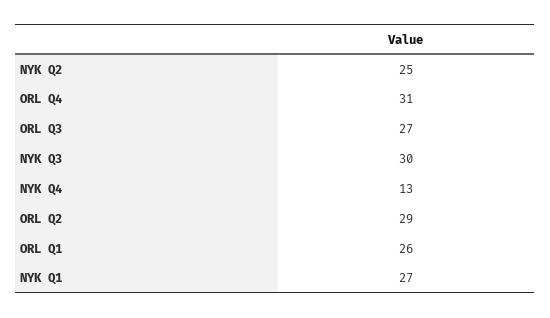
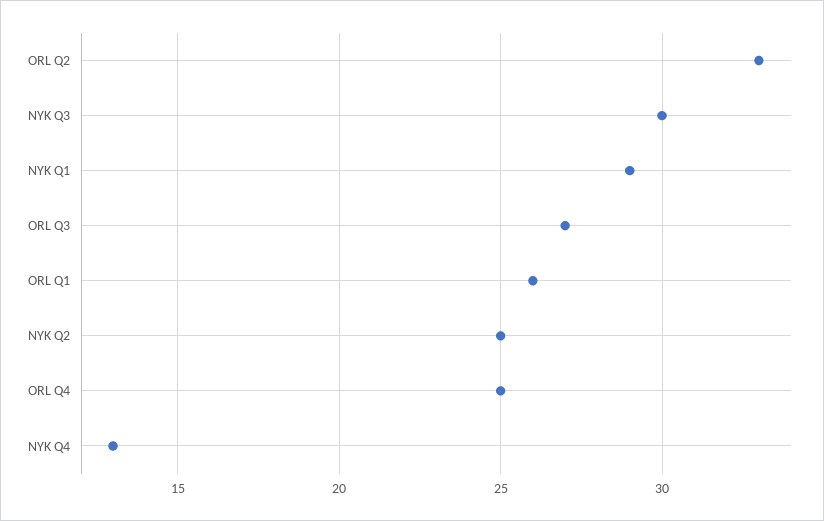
ORL Q4: 31 -> 25
ORL Q2: 29 -> 33
NYK Q1: 27 -> 29

